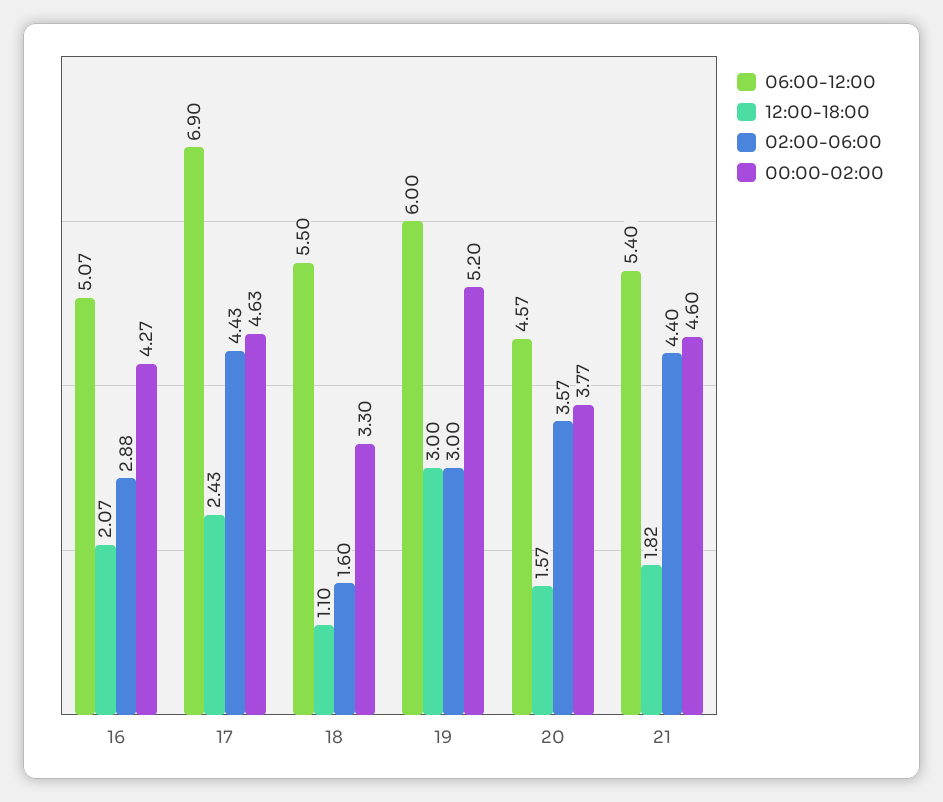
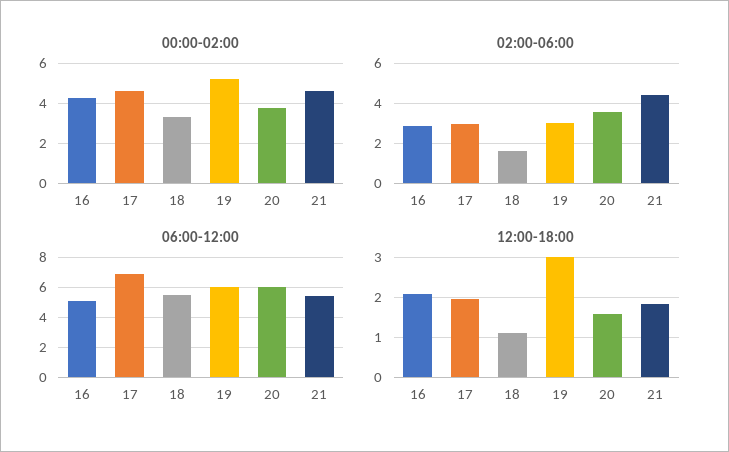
12:00-18:00, 17: 2.43 -> 2
02:00-06:00, 17: 4.43 -> 3
06:00-12:00, 20: 4.57 -> 6

